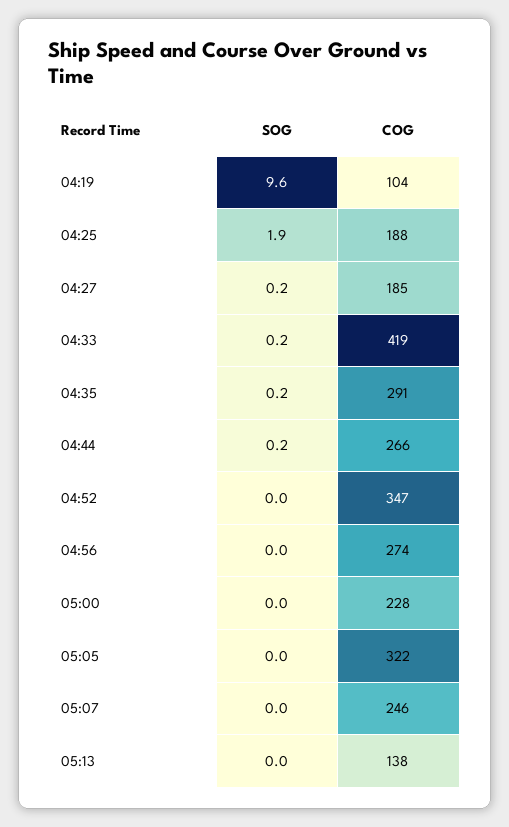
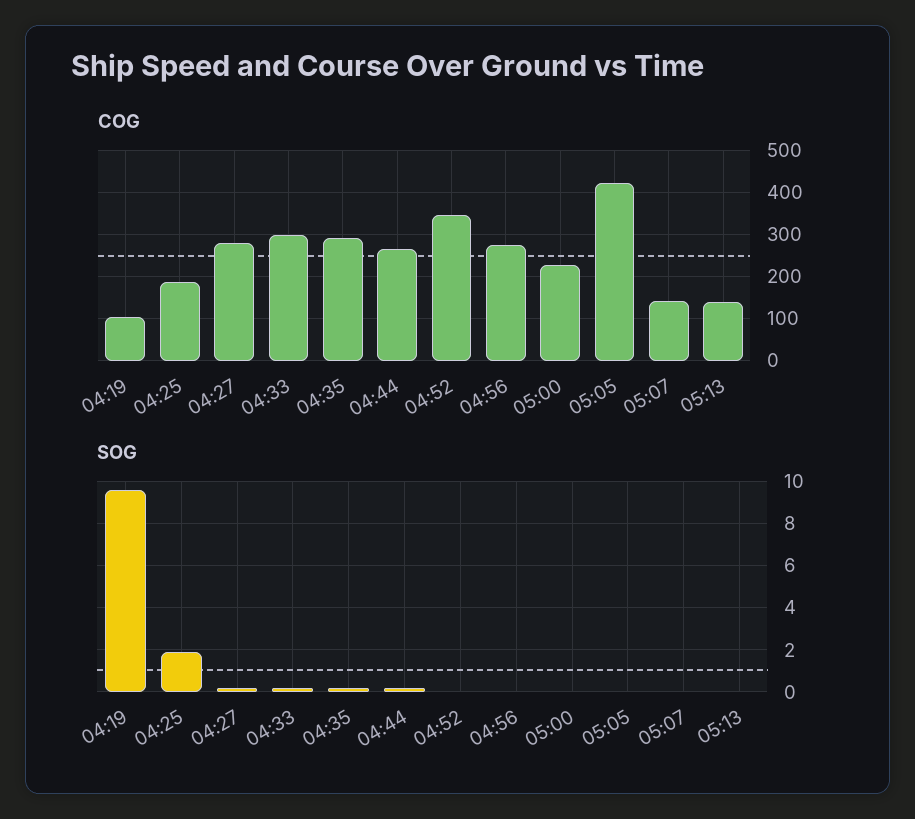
COG, 04:27: 185 -> 280
COG, 04:33: 419 -> 300
COG, 05:05: 322 -> 420
COG, 05:07: 246 -> 140

